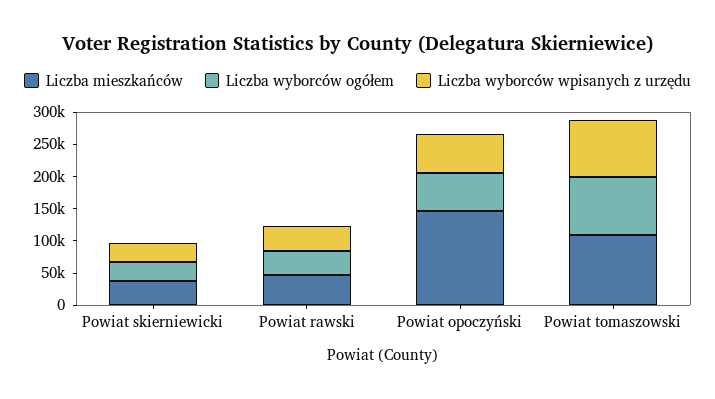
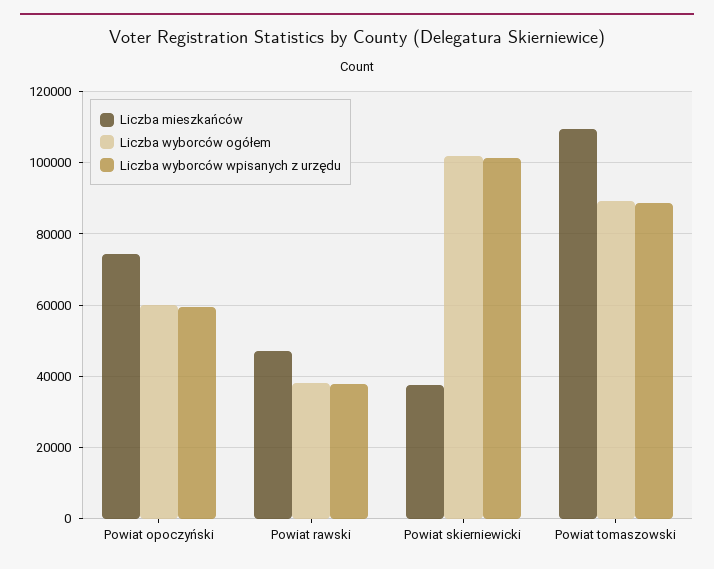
Liczba wyborców ogółem, Powiat skierniewicki: 25000 -> 102000
Liczba wyborców wpisanych z urzędu, Powiat skierniewicki: 25000 -> 102000
Liczba mieszkańców, Powiat opoczyński: 150000 -> 74000

